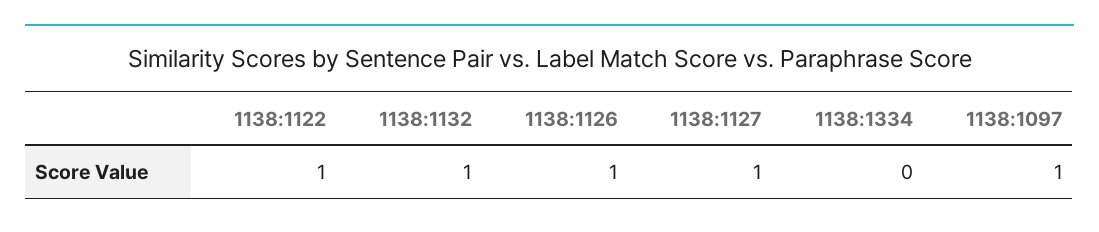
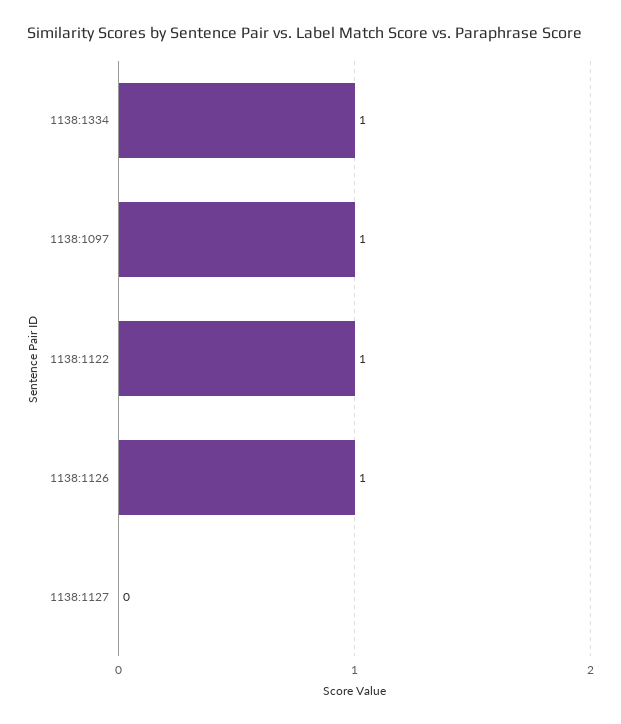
1138:1132: 1 -> none
1138:1127: 1 -> 0
1138:1334: 0 -> 1

